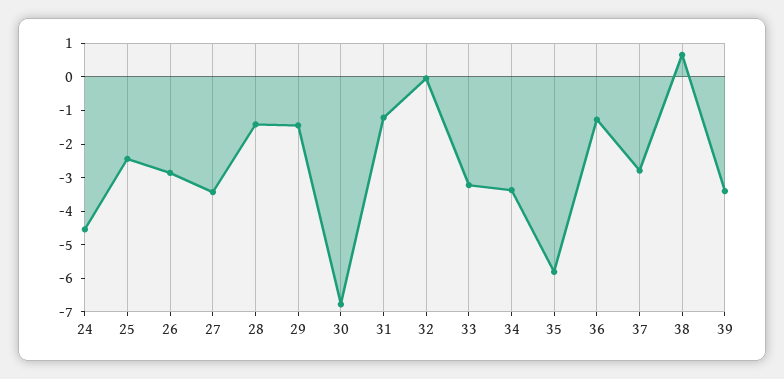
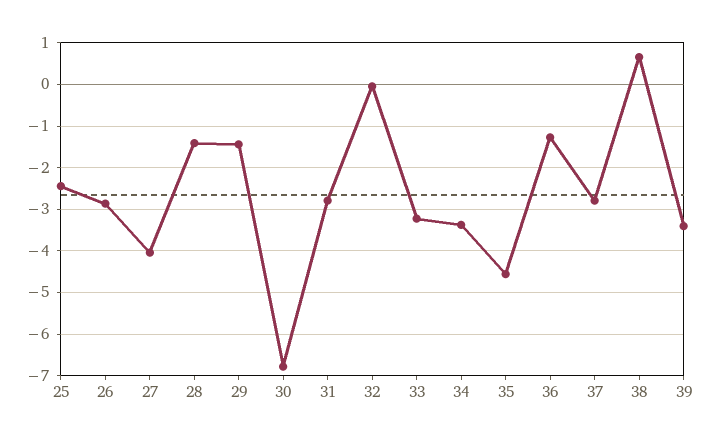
24: -4.5 -> none
27: -3.5 -> -4
31: -1.25 -> -2.8
35: -5.75 -> -4.6

